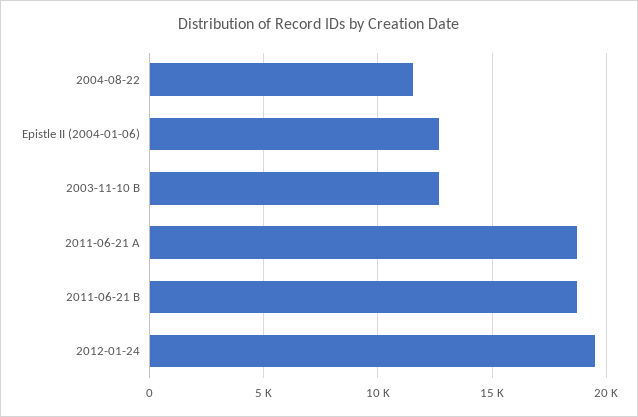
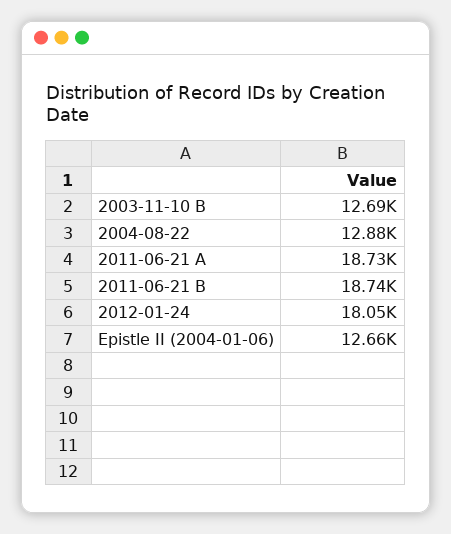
2004-08-22: 11500 -> 12880
2012-01-24: 19500 -> 18050

